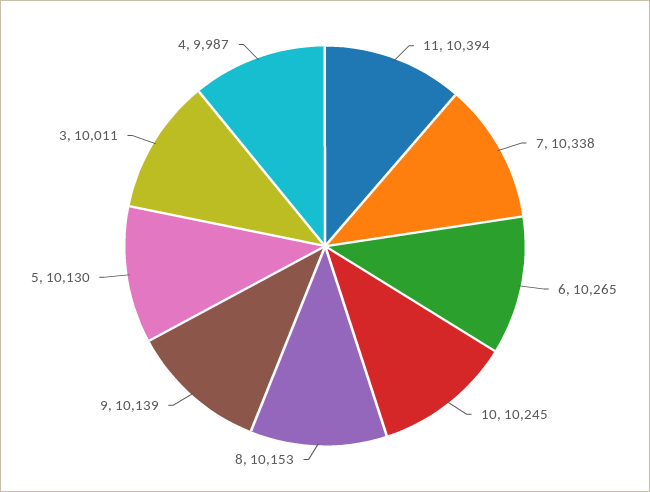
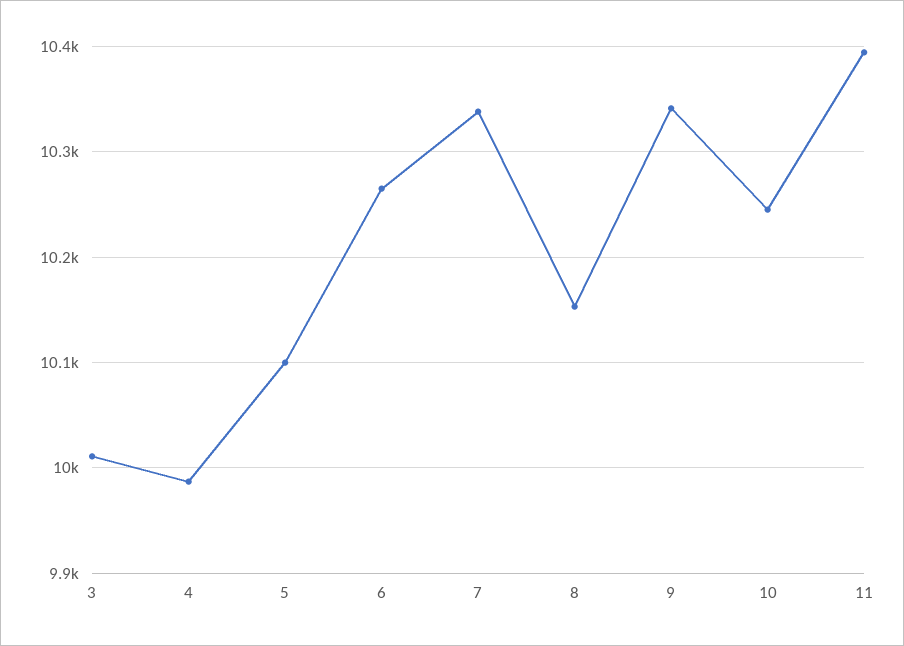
9: 10139 -> 10340
5: 10130 -> 10100

